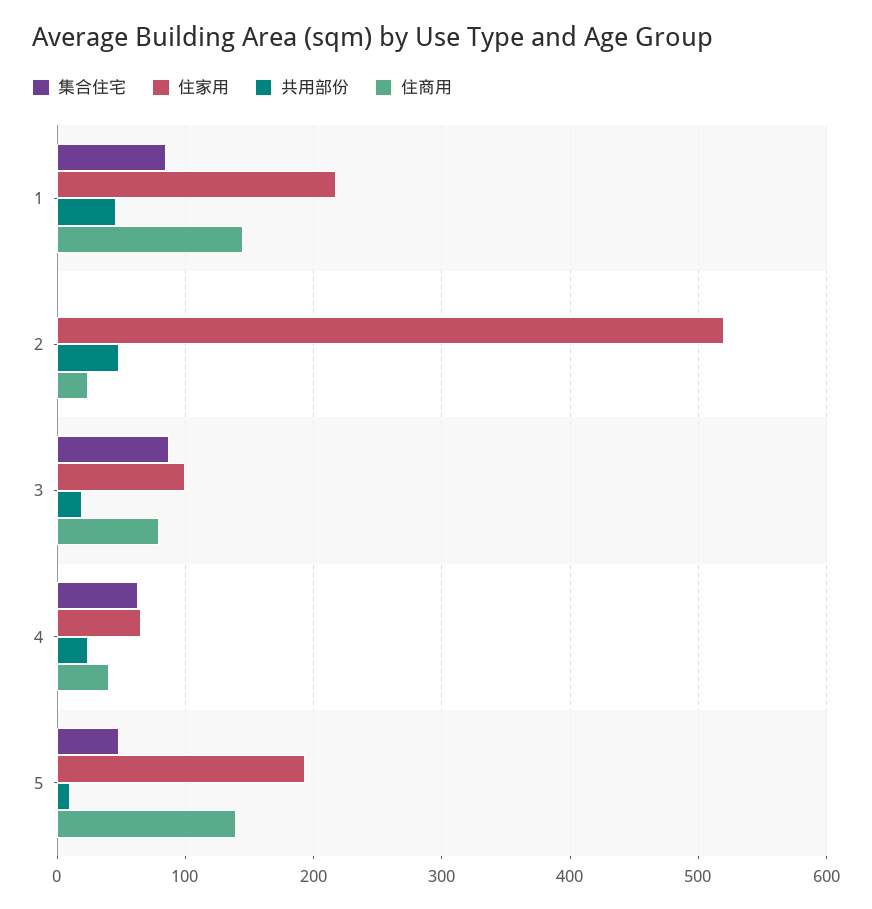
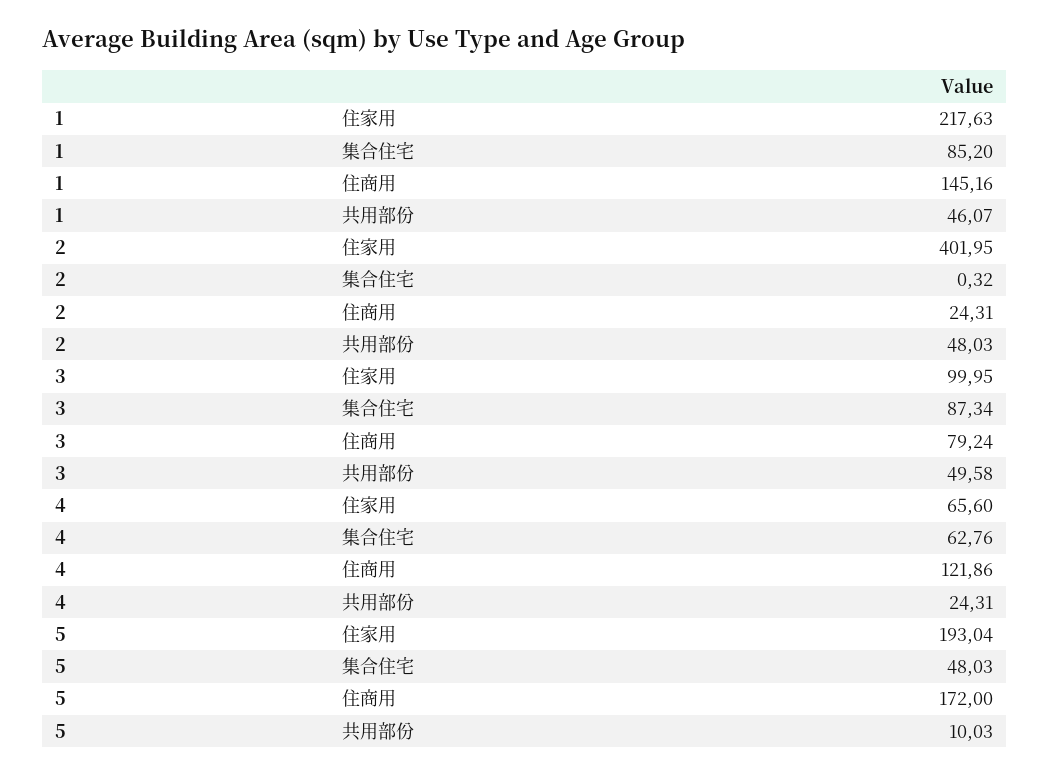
住家用, 2: 520 -> 401.95
共用部份, 3: 20 -> 49.58
住商用, 4: 40 -> 121.86
住商用, 5: 140 -> 172

